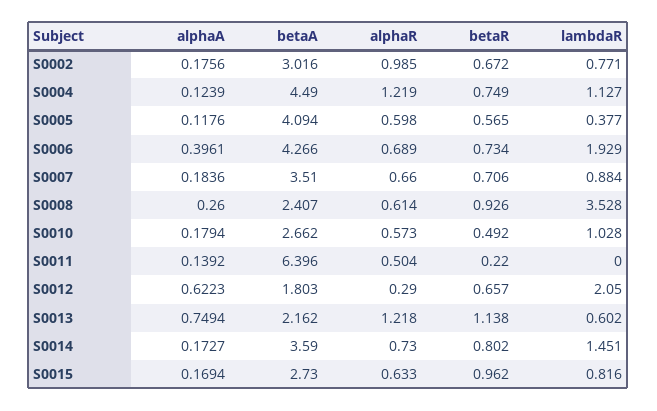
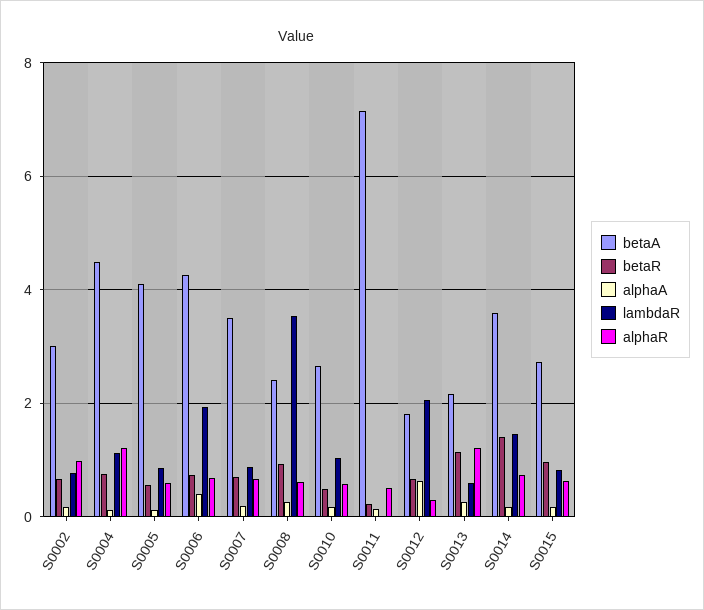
lambdaR, S0005: 0.377 -> 0.8
betaA, S0011: 6.396 -> 7.2
alphaA, S0013: 0.7494 -> 0.2
betaR, S0014: 0.802 -> 1.4

